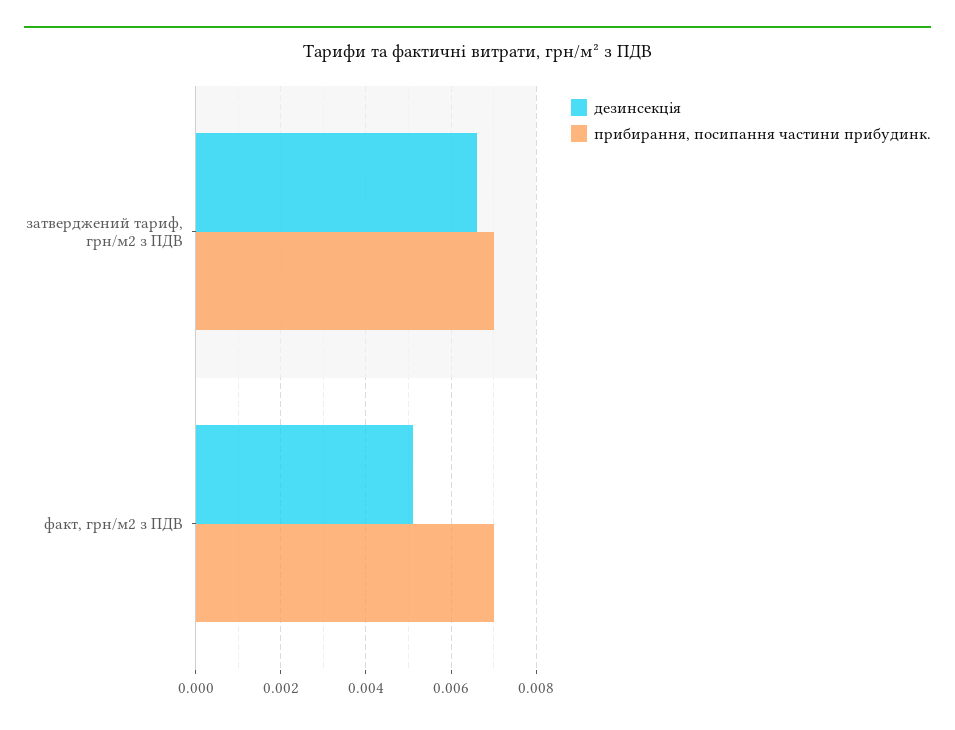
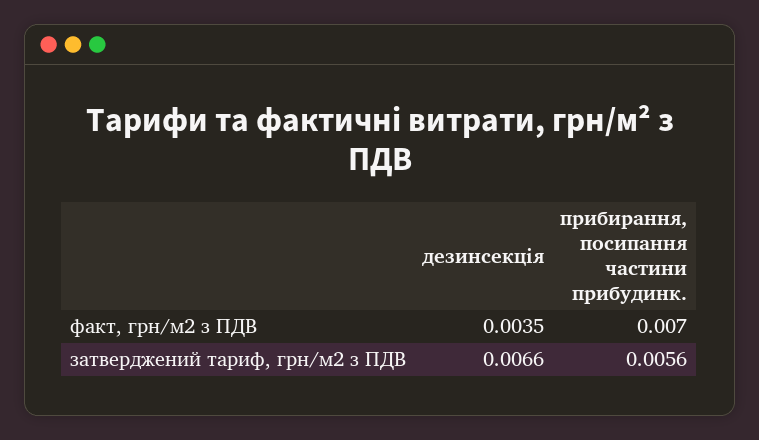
прибирання, посипання частини прибудинк., затверджений тариф, грн/м2 з ПДВ: 0.007 -> 0.0056
дезинсекція, факт, грн/м2 з ПДВ: 0.005 -> 0.0035

